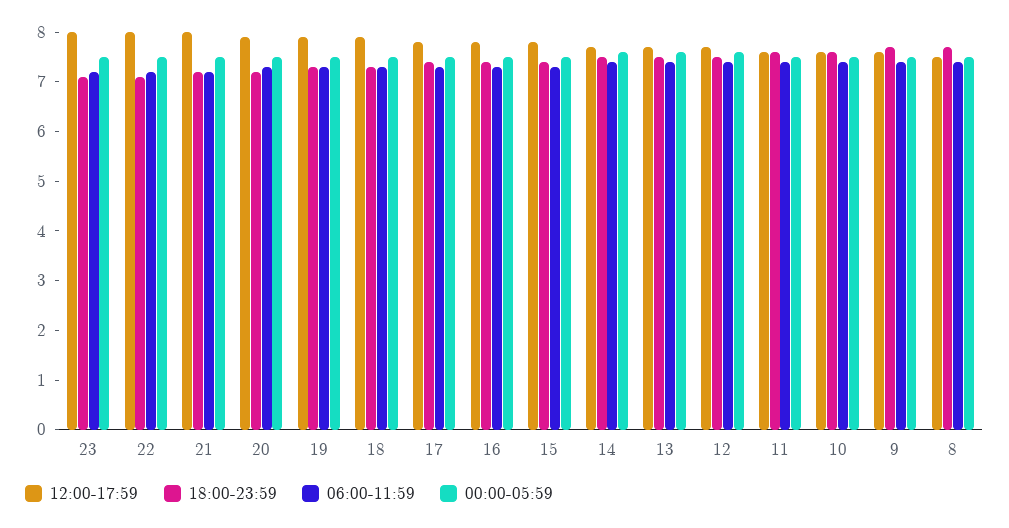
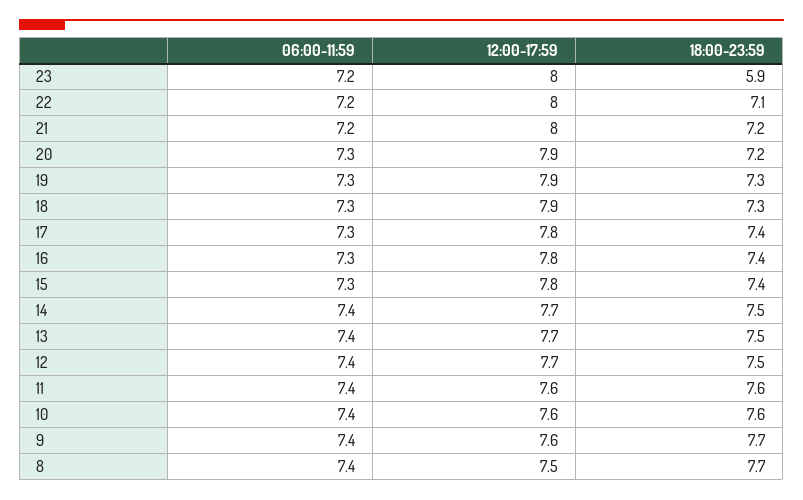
18:00-23:59, 23: 7 -> 5.9
00:00-05:59, 23: 7.5 -> none
00:00-05:59, 22: 7.5 -> none
00:00-05:59, 21: 7.5 -> none
00:00-05:59, 20: 7.5 -> none
00:00-05:59, 19: 7.5 -> none
00:00-05:59, 18: 7.5 -> none
00:00-05:59, 17: 7.5 -> none
00:00-05:59, 16: 7.5 -> none
00:00-05:59, 15: 7.5 -> none
00:00-05:59, 14: 7.5 -> none
00:00-05:59, 13: 7.5 -> none
00:00-05:59, 12: 7.5 -> none
00:00-05:59, 11: 7.5 -> none
00:00-05:59, 10: 7.5 -> none
00:00-05:59, 9: 7.5 -> none
00:00-05:59, 8: 7.5 -> none

